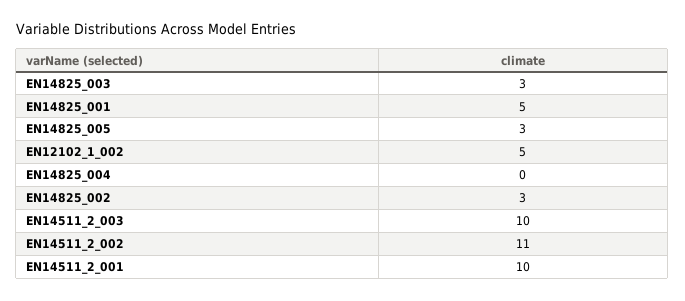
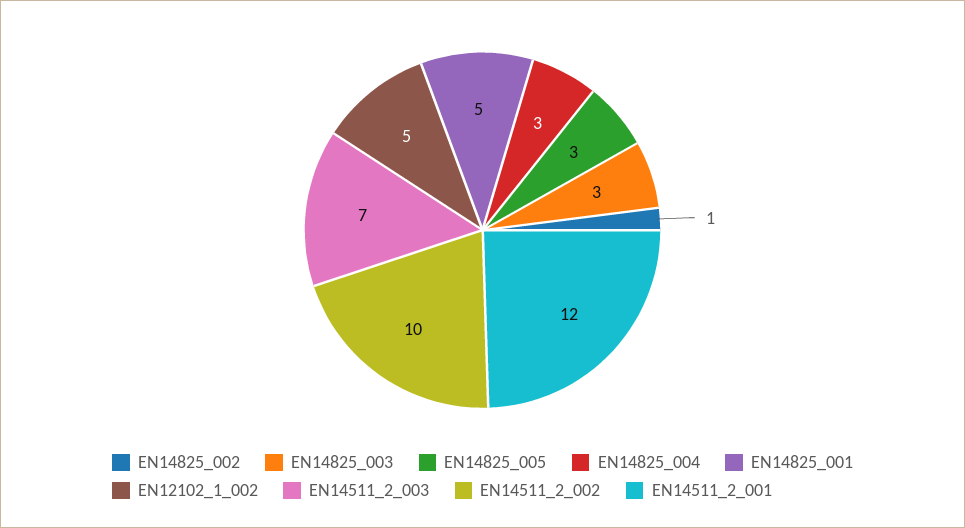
EN14825_004: 0 -> 3
EN14825_002: 3 -> 1
EN14511_2_003: 10 -> 7
EN14511_2_002: 11 -> 10
EN14511_2_001: 10 -> 12

